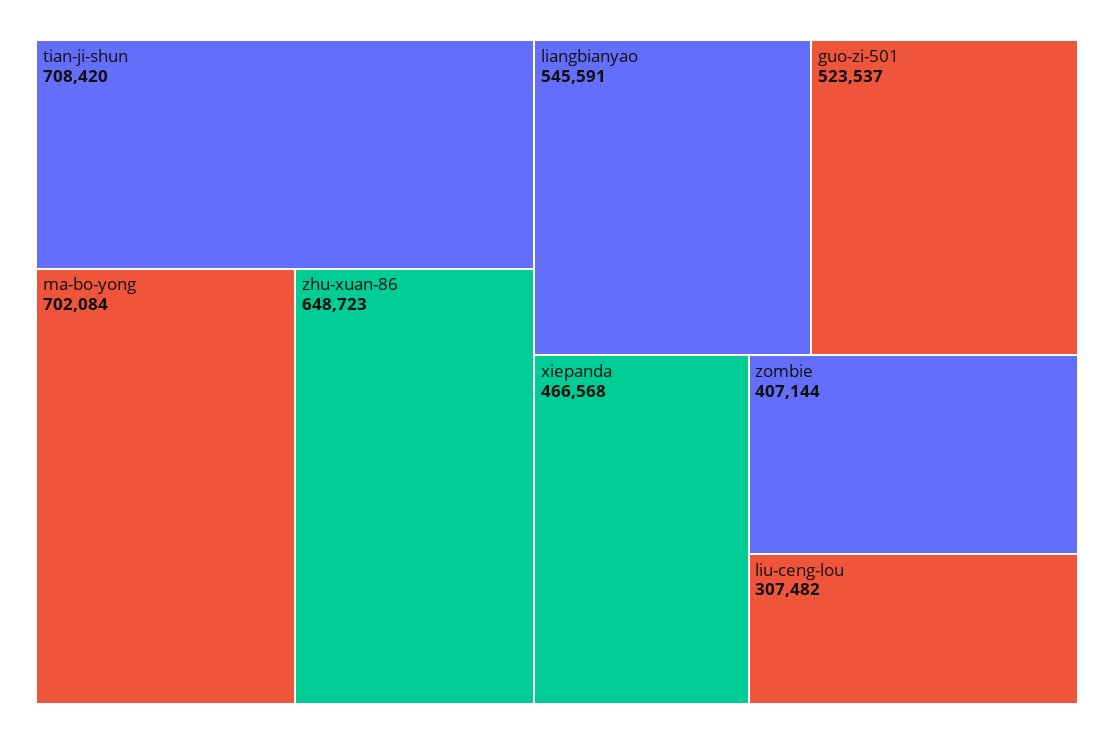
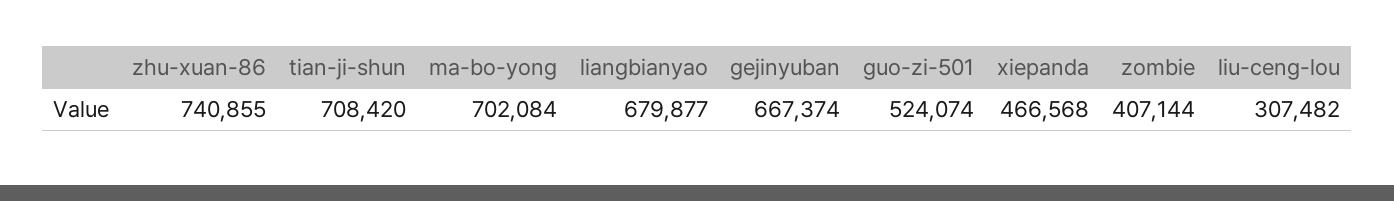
zhu-xuan-86: 648723 -> 740855
liangbianyao: 545591 -> 679877
guo-zi-501: 523537 -> 524074
gejinyuban: none -> 667374

